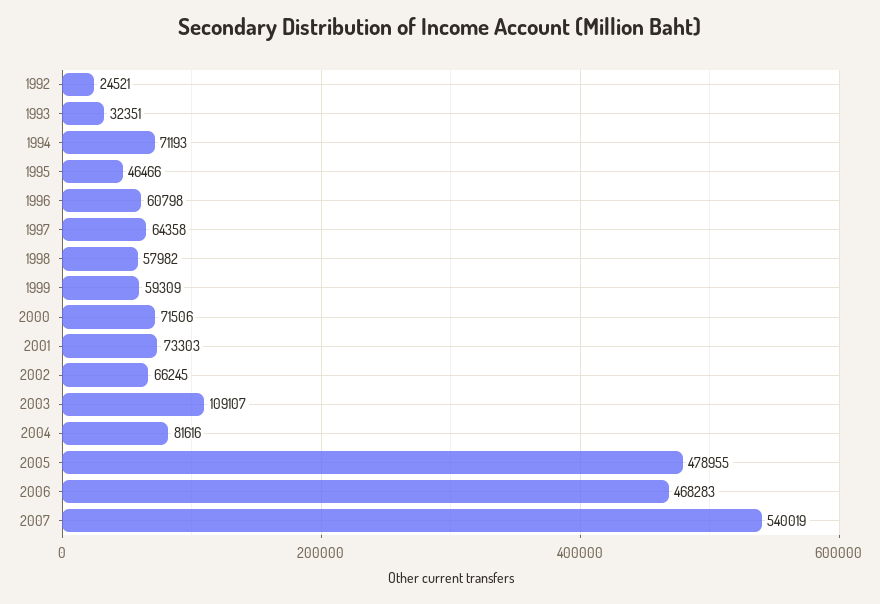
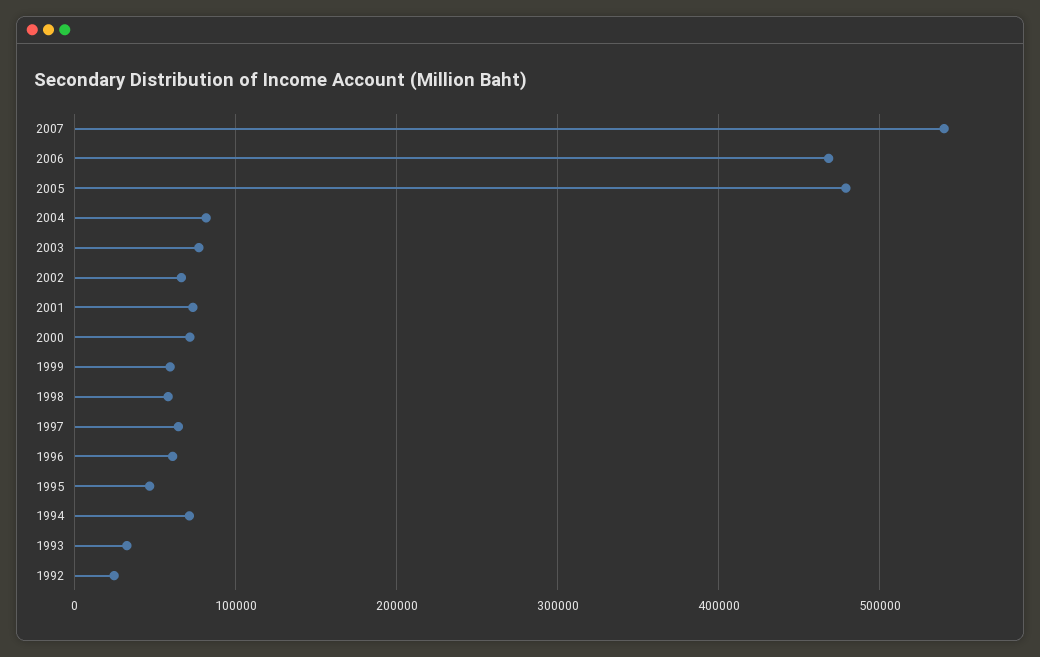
2003: 109107 -> 80000

